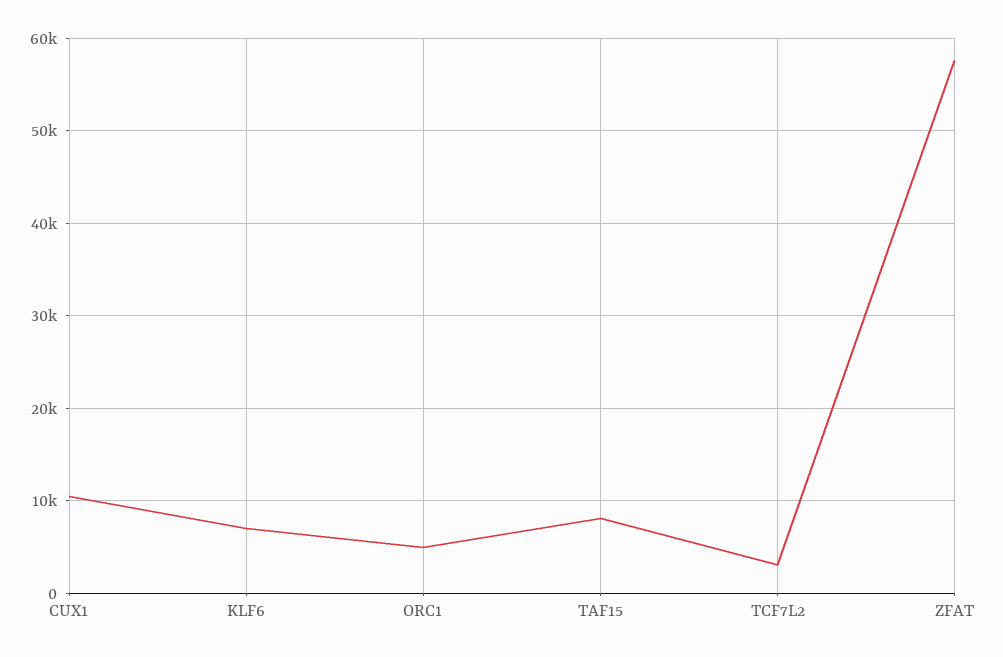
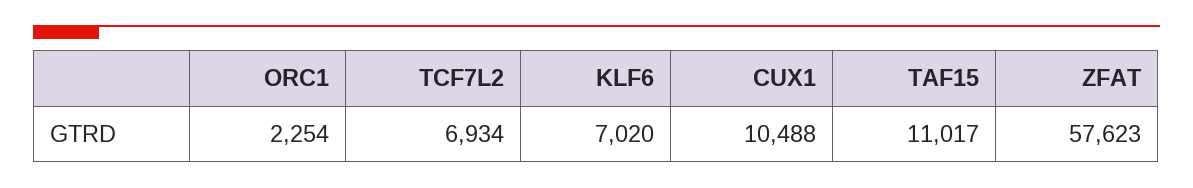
ORC1: 5000 -> 2254
TAF15: 8000 -> 11017
TCF7L2: 3000 -> 6934

